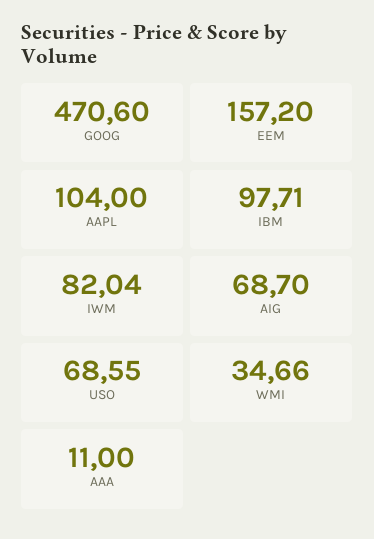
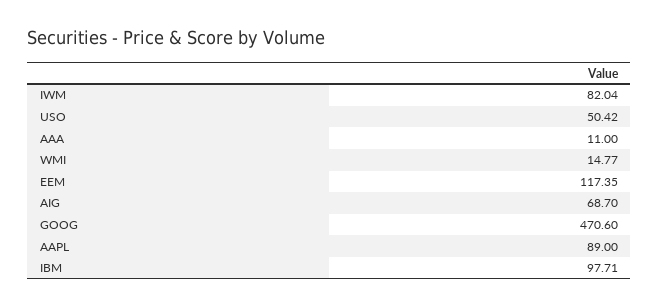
EEM: 157.2 -> 117.35
AAPL: 104 -> 89
USO: 68.55 -> 50.42
WMI: 34.66 -> 14.77

